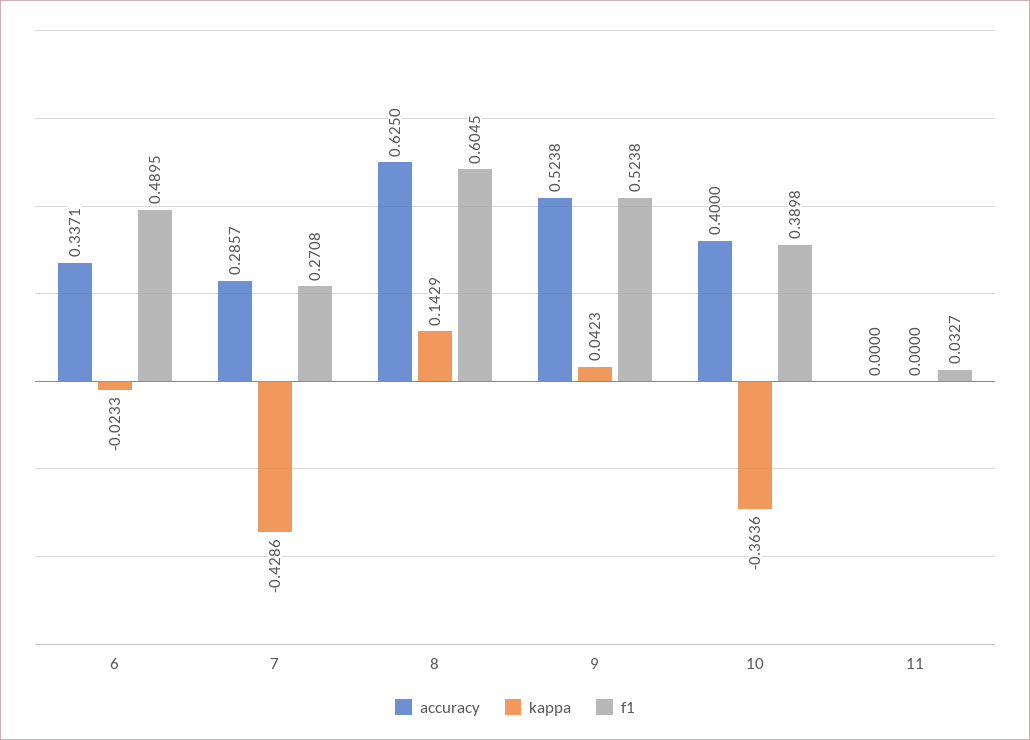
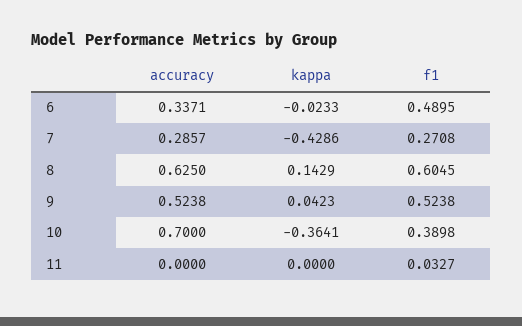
accuracy, 10: 0.4 -> 0.7
kappa, 10: -0.3636 -> -0.3641

